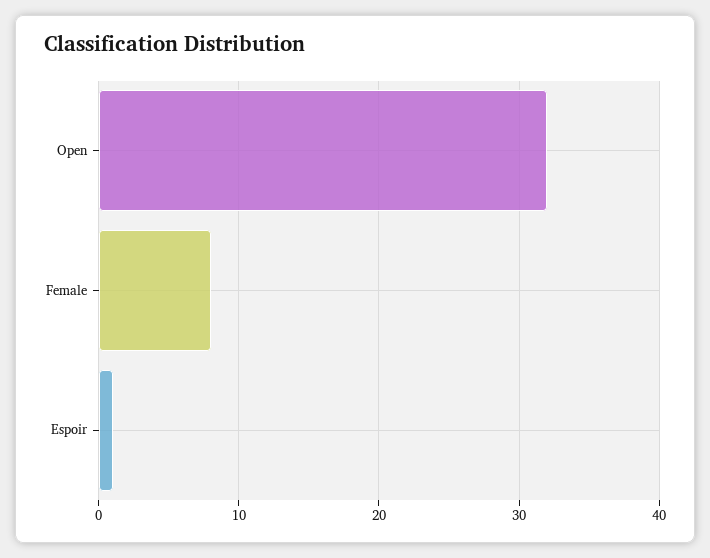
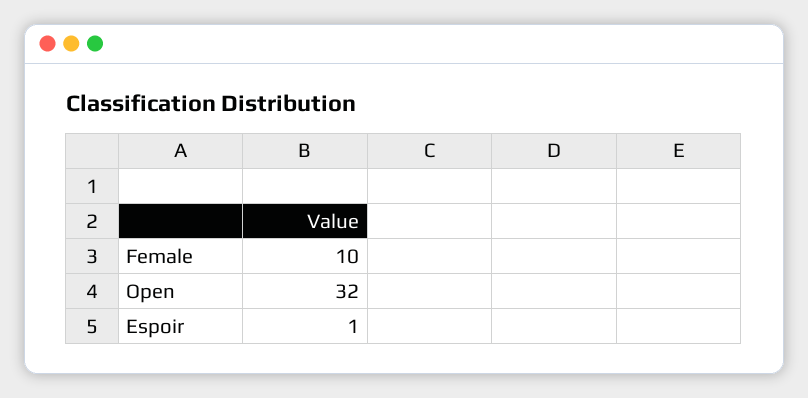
Female: 8 -> 10

